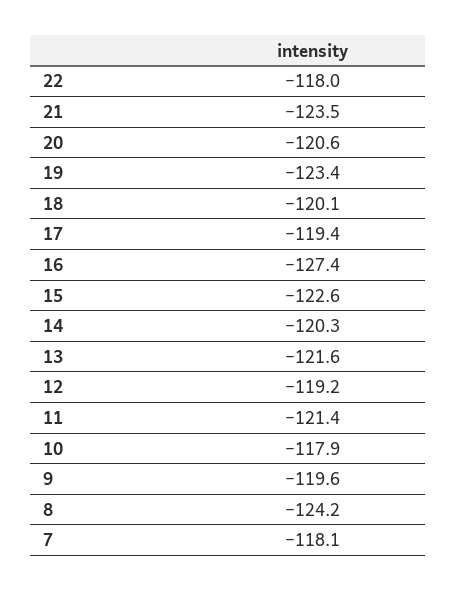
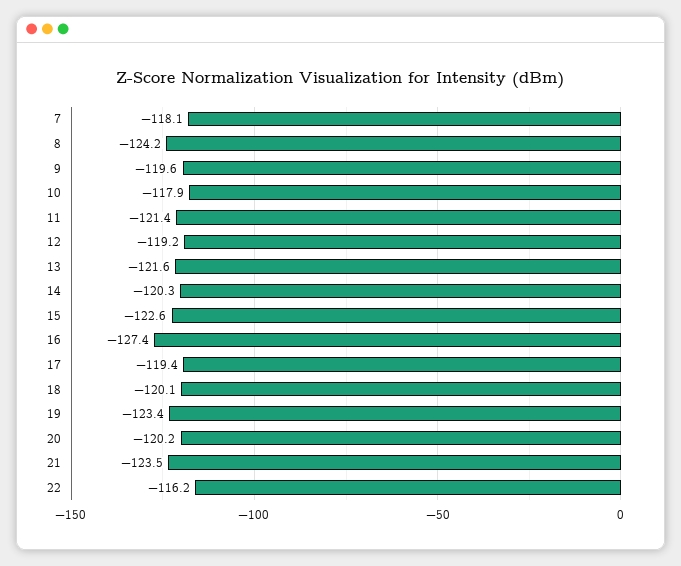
22: -118 -> -116.2
20: -120.6 -> -120.2

